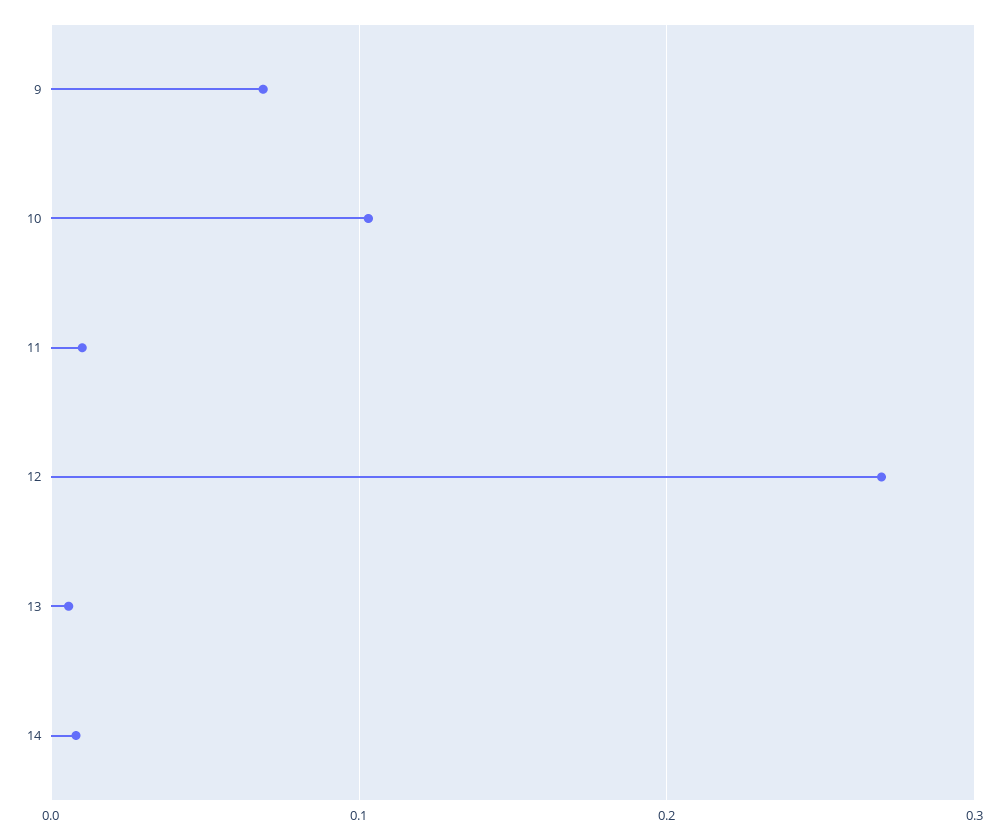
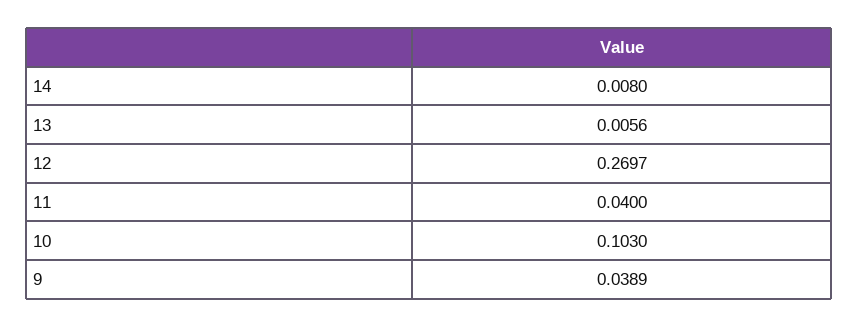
9: 0.07 -> 0.0389
11: 0.01 -> 0.04

